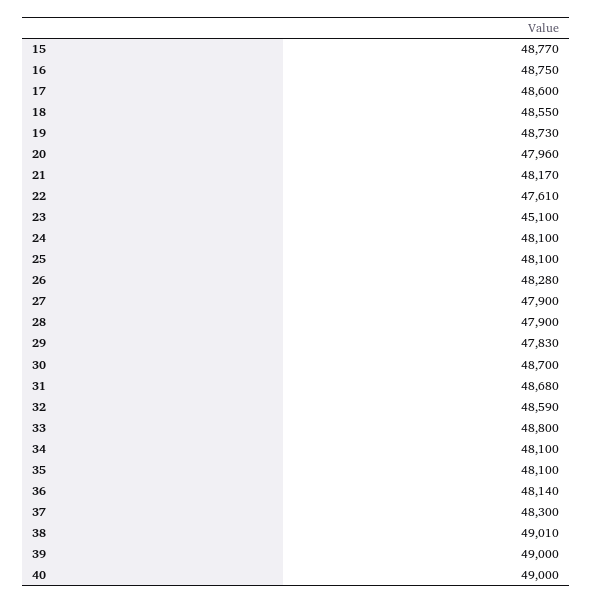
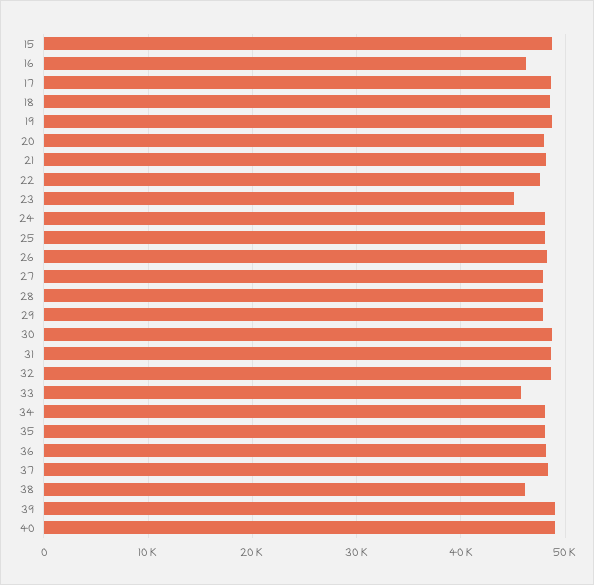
16: 48750 -> 46000
33: 48800 -> 46000
38: 49010 -> 46000

